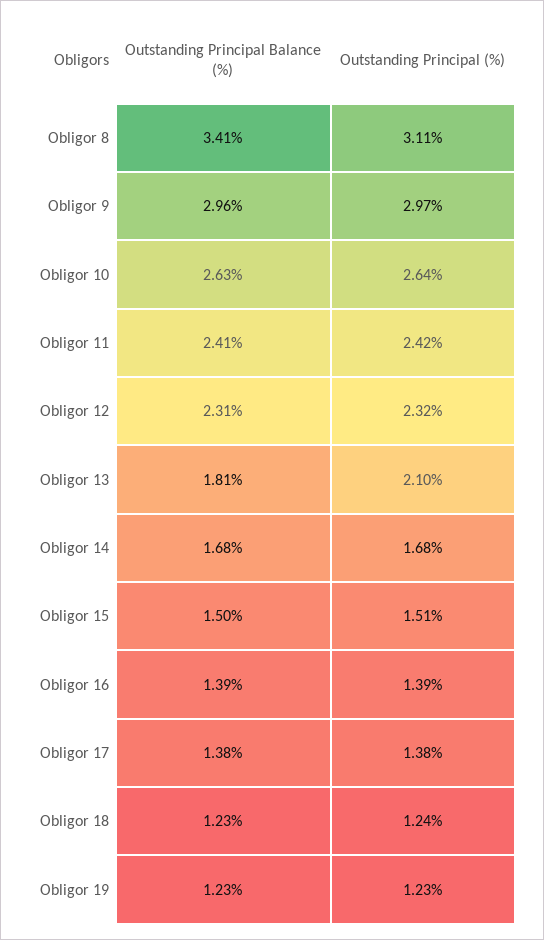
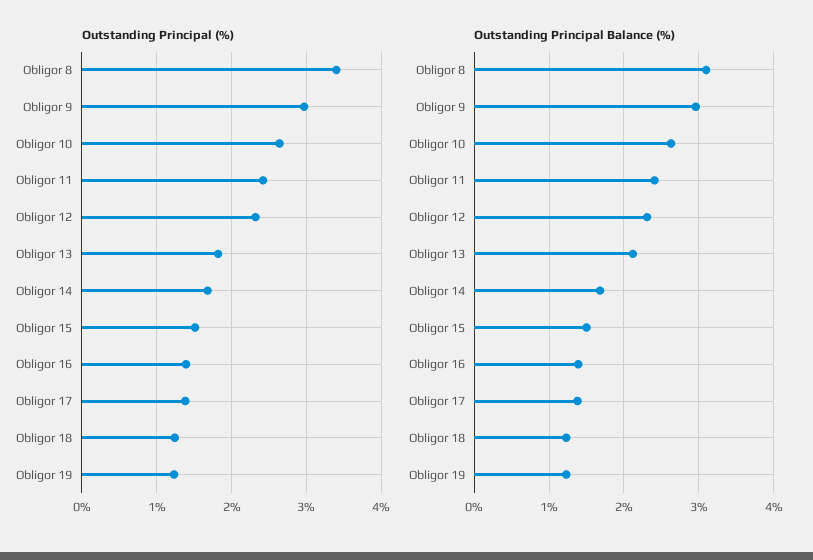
Outstanding Principal Balance (%), Obligor 8: 3.41 -> 3.1
Outstanding Principal (%), Obligor 8: 3.11 -> 3.4
Outstanding Principal Balance (%), Obligor 13: 1.81 -> 2.1
Outstanding Principal (%), Obligor 13: 2.1 -> 1.8

